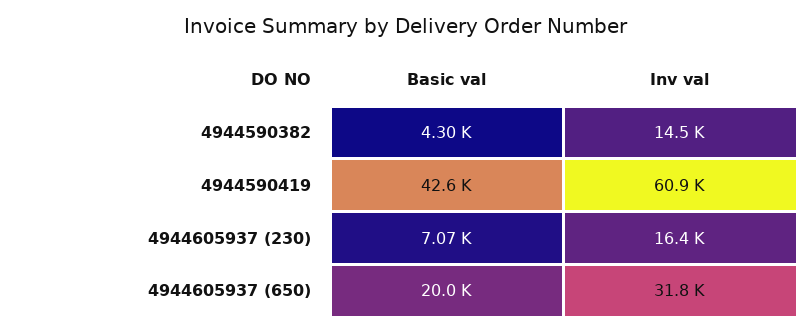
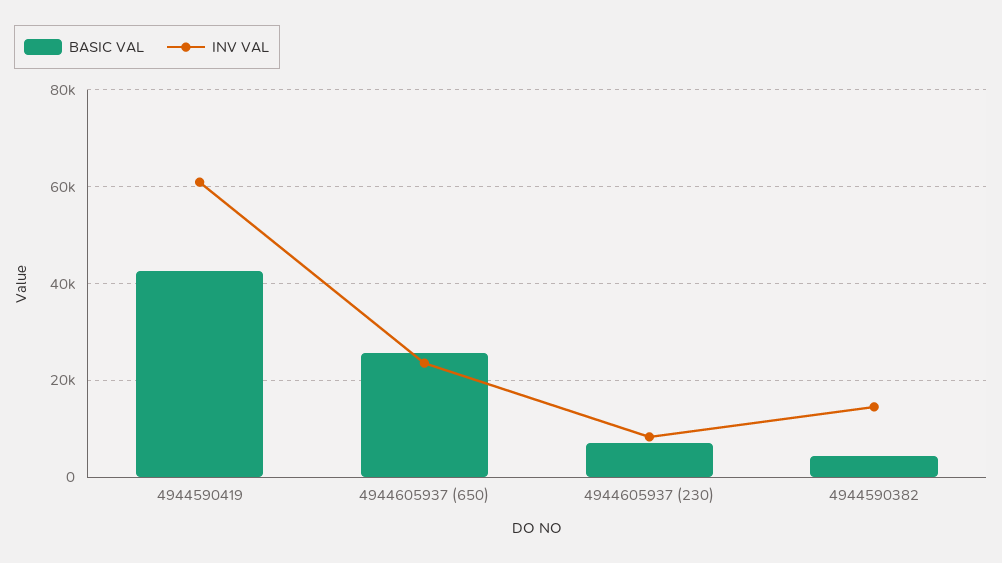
Inv val, 4944605937 (230): 16400 -> 8000
Basic val, 4944605937 (650): 20000 -> 26000
Inv val, 4944605937 (650): 31800 -> 24000

